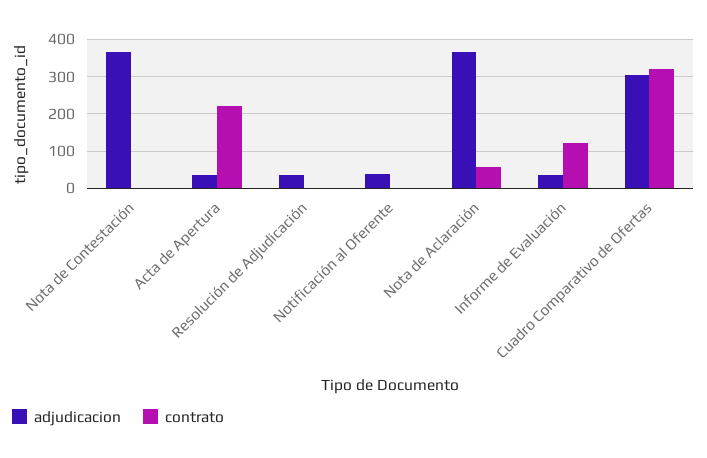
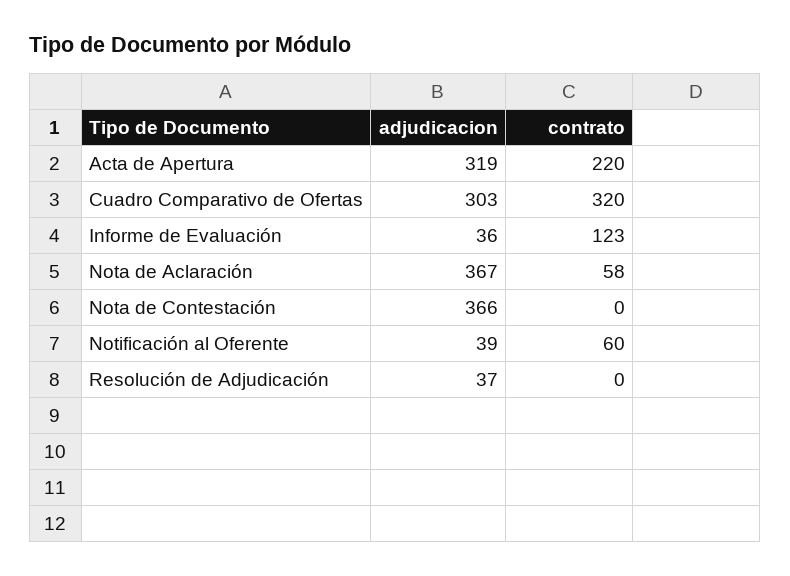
adjudicacion, Acta de Apertura: 40 -> 319
contrato, Notificación al Oferente: 0 -> 60

